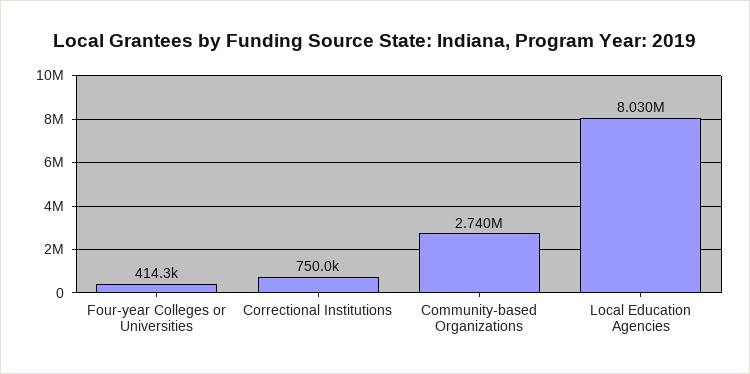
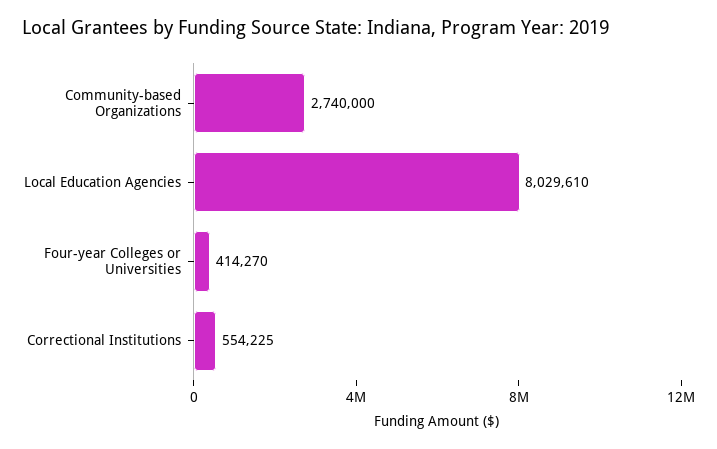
Correctional Institutions: 750000 -> 554225

